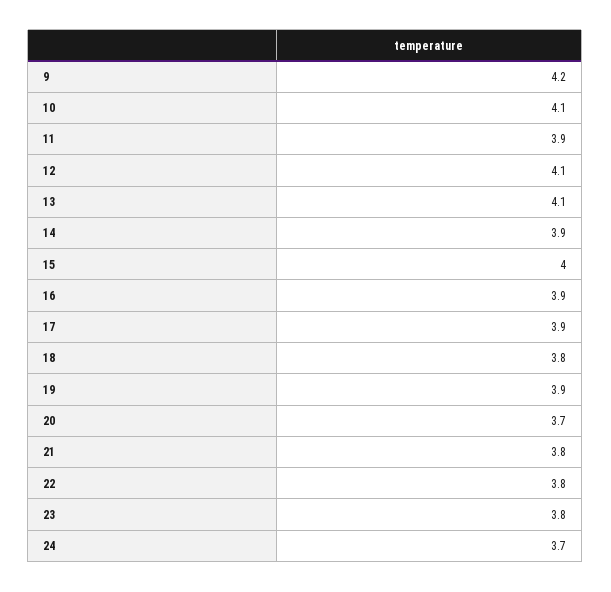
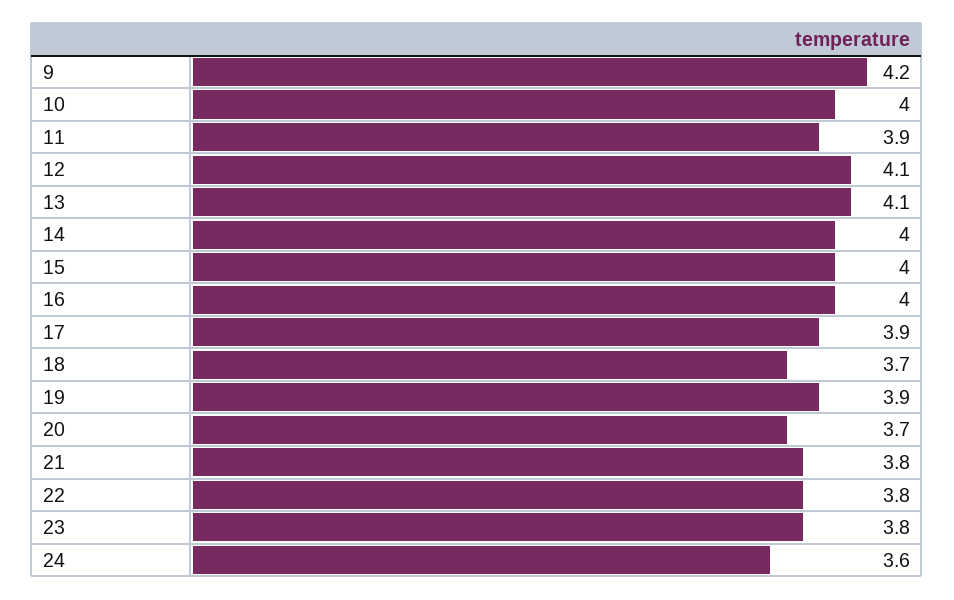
10: 4.1 -> 4
14: 3.9 -> 4
16: 3.9 -> 4
18: 3.8 -> 3.7
24: 3.7 -> 3.6

